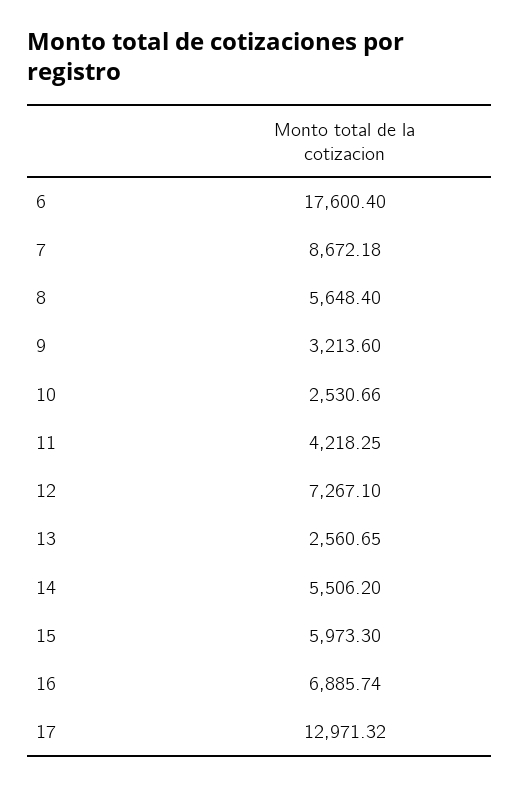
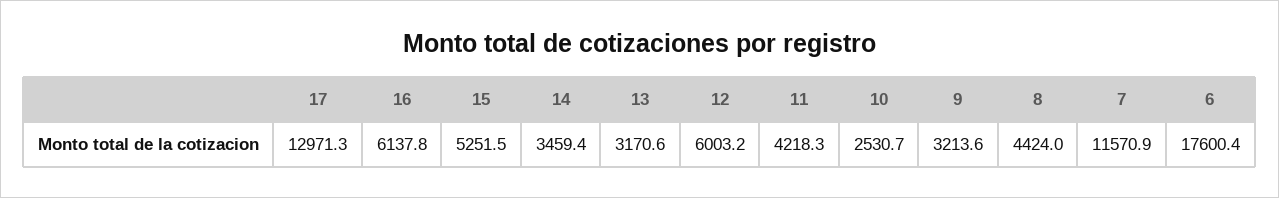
7: 8672.18 -> 11570.9
8: 5648.4 -> 4424
12: 7267.1 -> 6003.2
13: 2560.65 -> 3170.6
14: 5506.2 -> 3459.4
15: 5973.3 -> 5251.5
16: 6885.74 -> 6137.8

